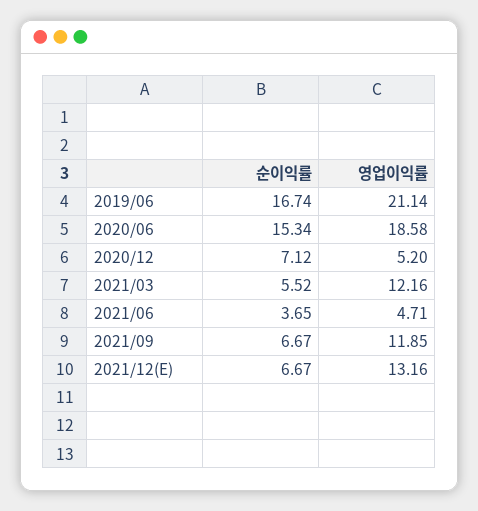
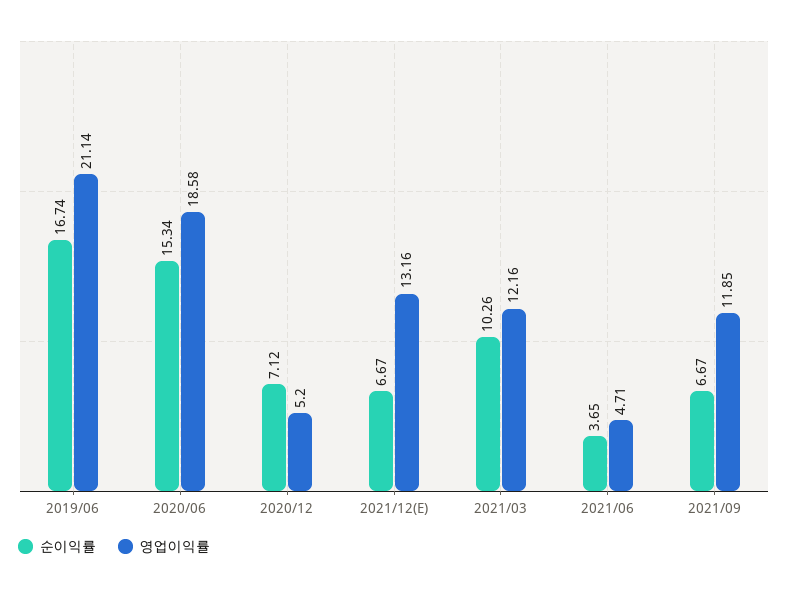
순이익률, 2021/03: 5.52 -> 10.26

